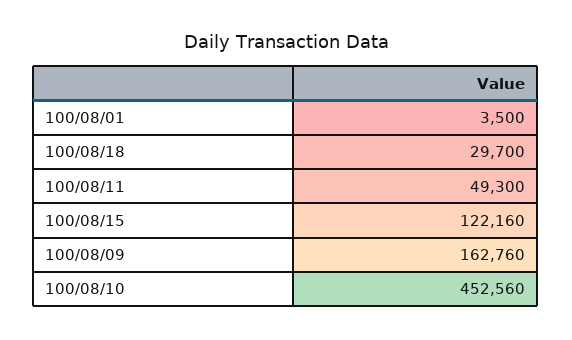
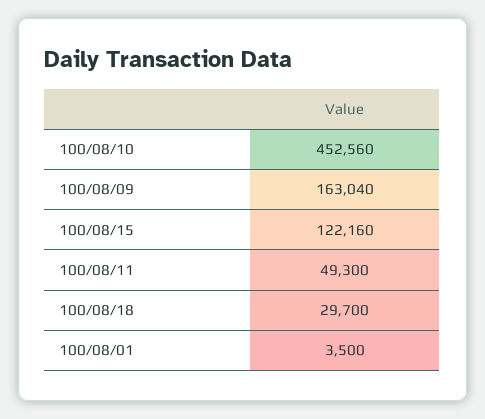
100/08/09: 162760 -> 163040

